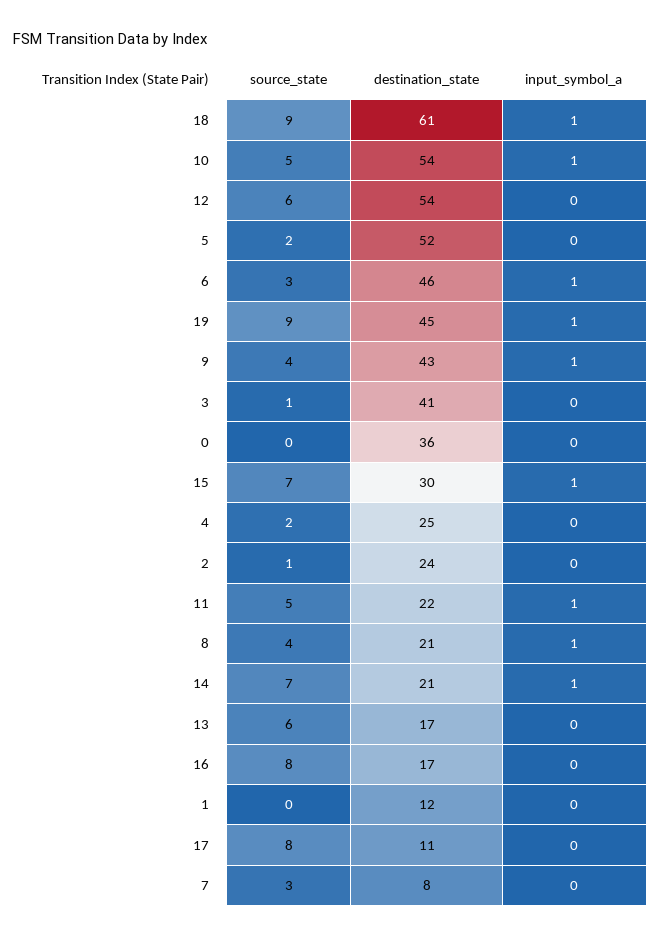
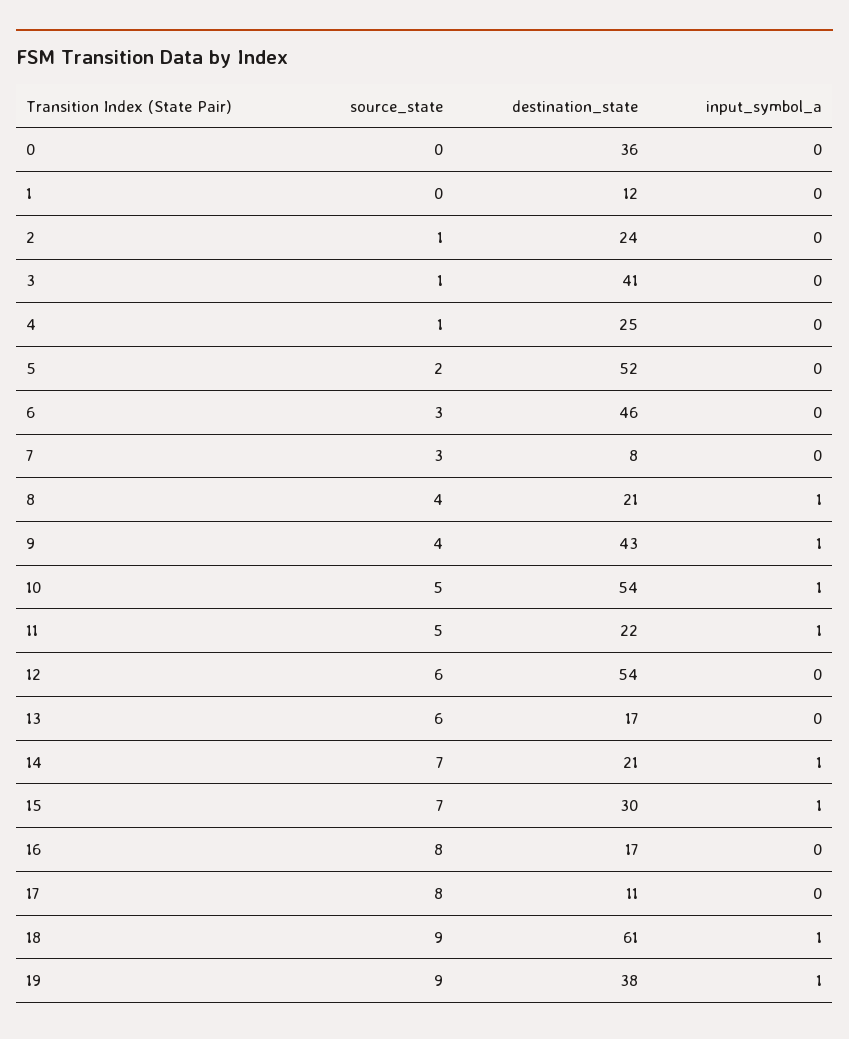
input_symbol_a, 6: 1 -> 0
destination_state, 19: 45 -> 38
source_state, 4: 2 -> 1

